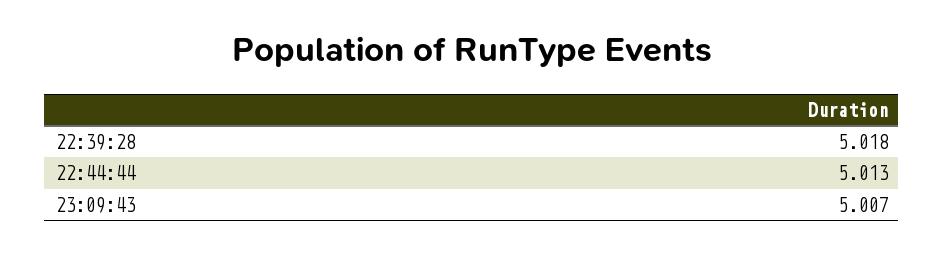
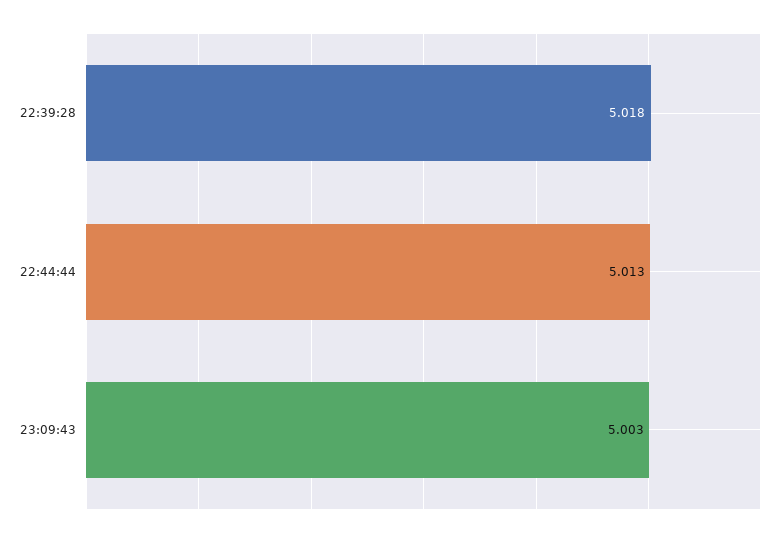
23:09:43: 5.007 -> 5.003

